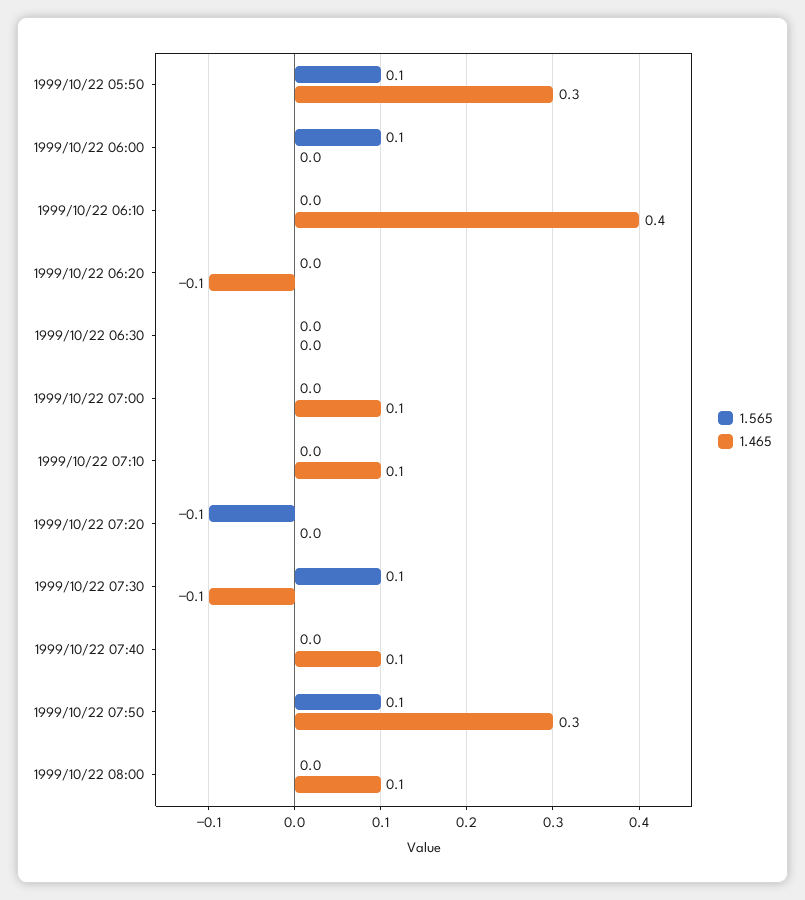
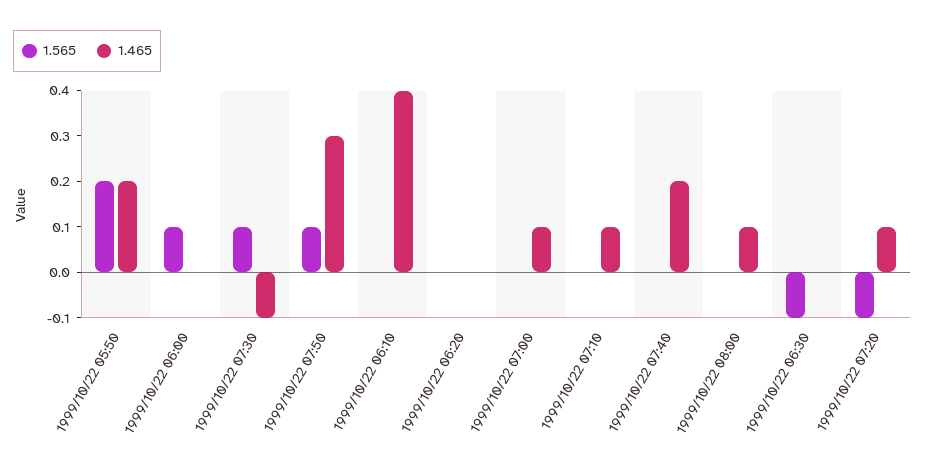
1.565, 1999/10/22 05:50: 0.1 -> 0.2
1.465, 1999/10/22 05:50: 0.3 -> 0.2
1.465, 1999/10/22 06:20: -0.1 -> 0
1.565, 1999/10/22 06:30: 0 -> -0.1
1.465, 1999/10/22 07:20: 0 -> 0.1
1.465, 1999/10/22 07:40: 0.1 -> 0.2

